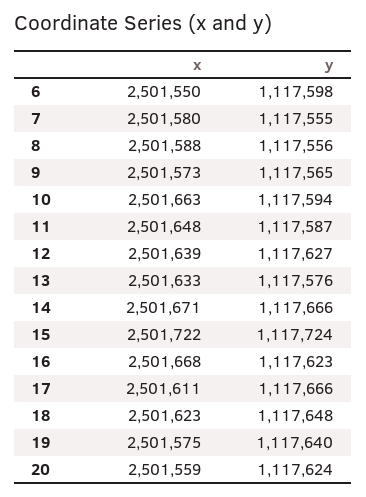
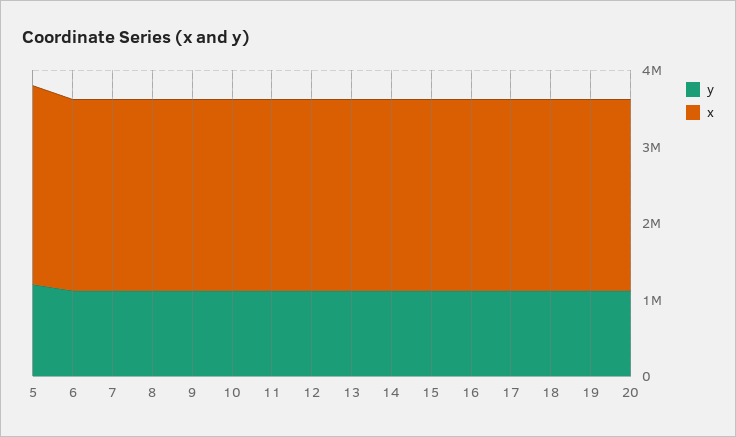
y, 5: none -> 1200000
x, 5: none -> 2600000

